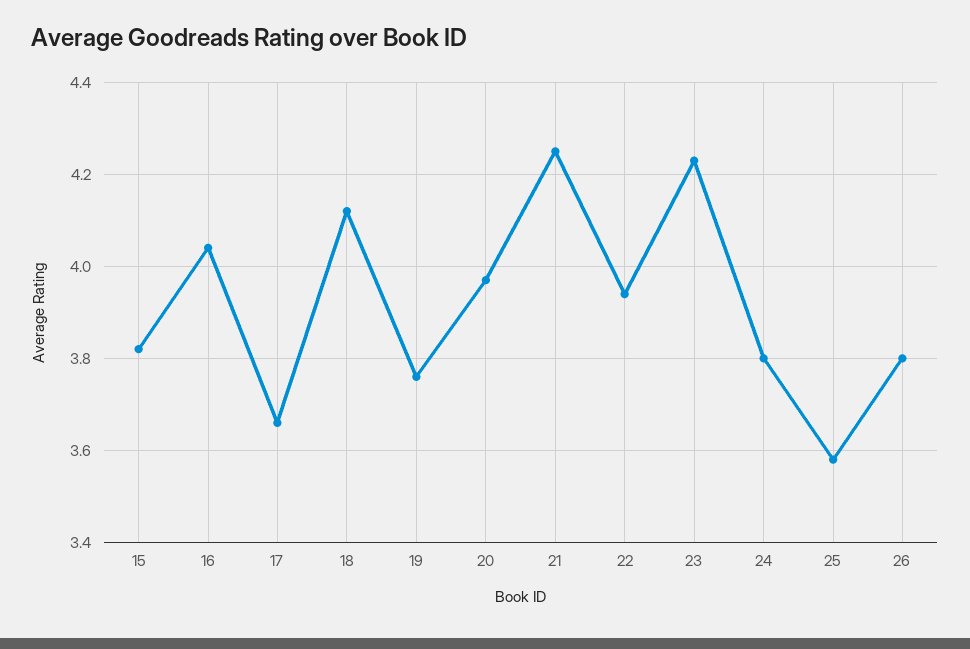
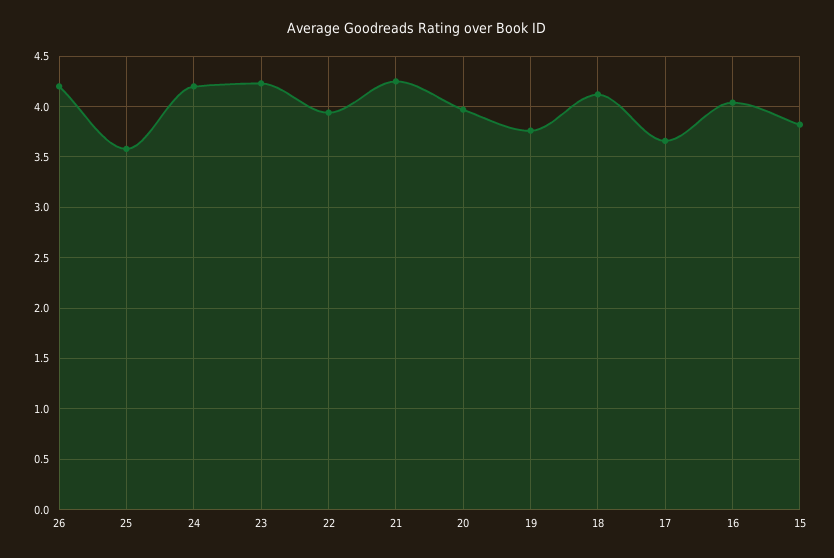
24: 3.8 -> 4.2
26: 3.8 -> 4.2

